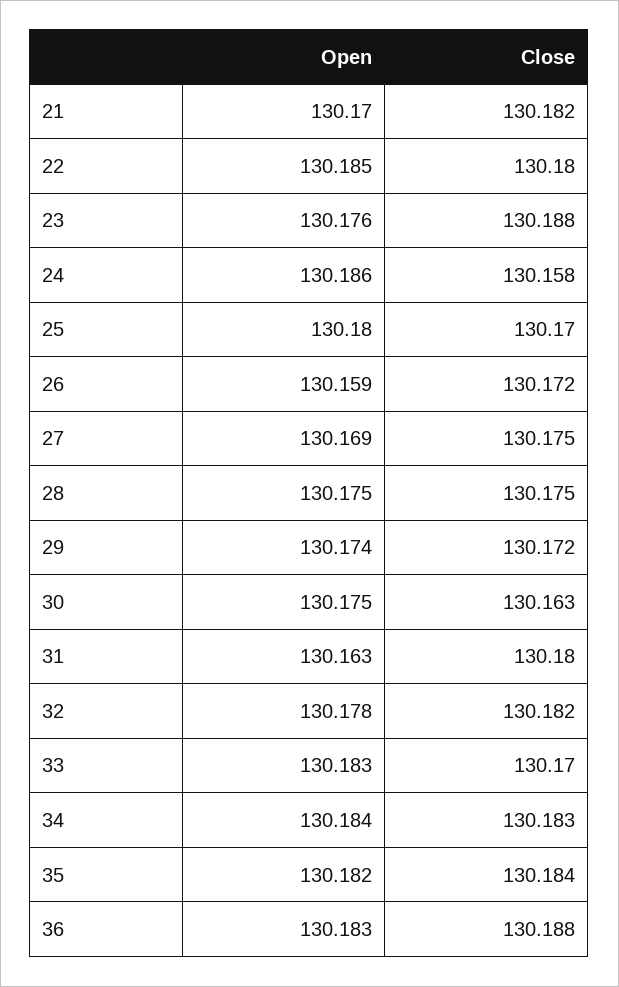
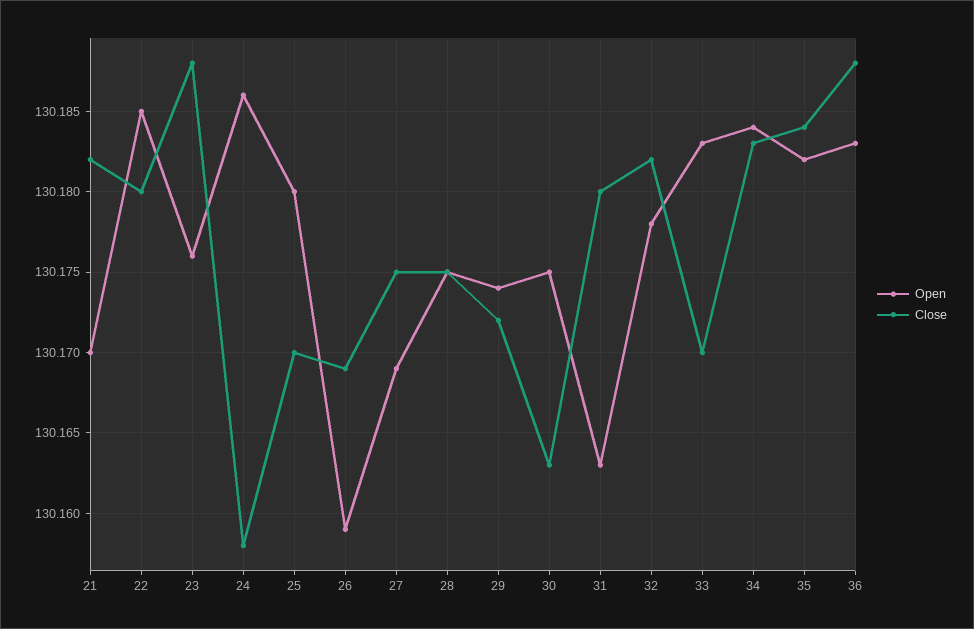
Close, 26: 130.172 -> 130.169

